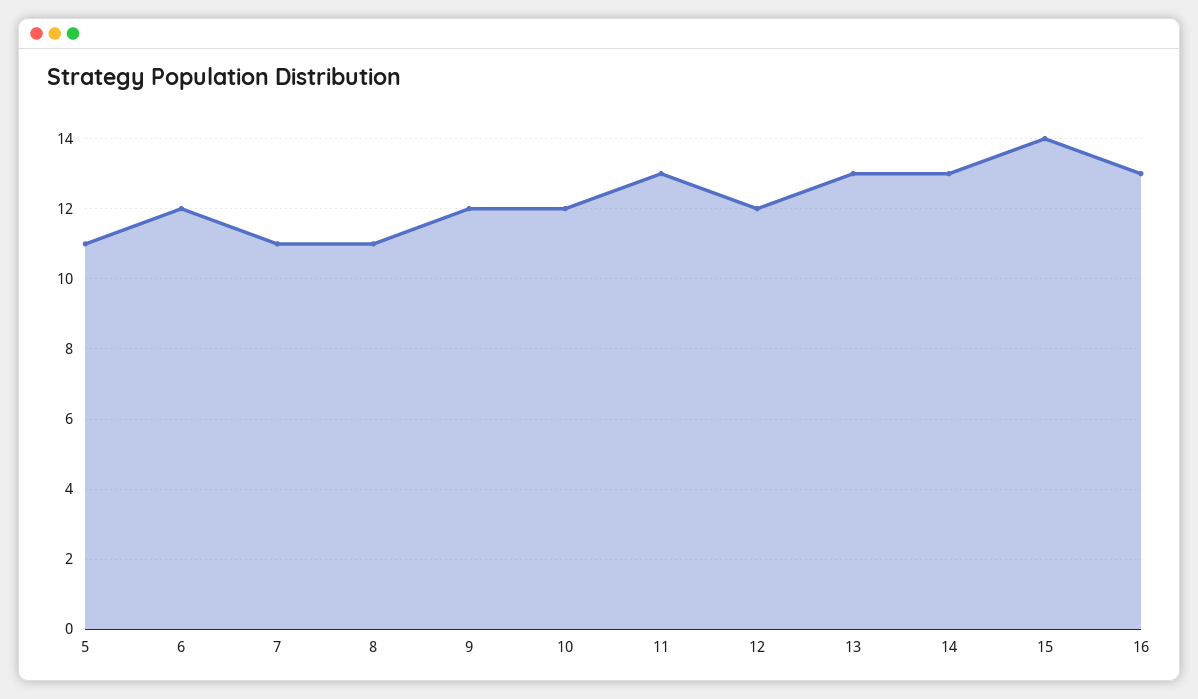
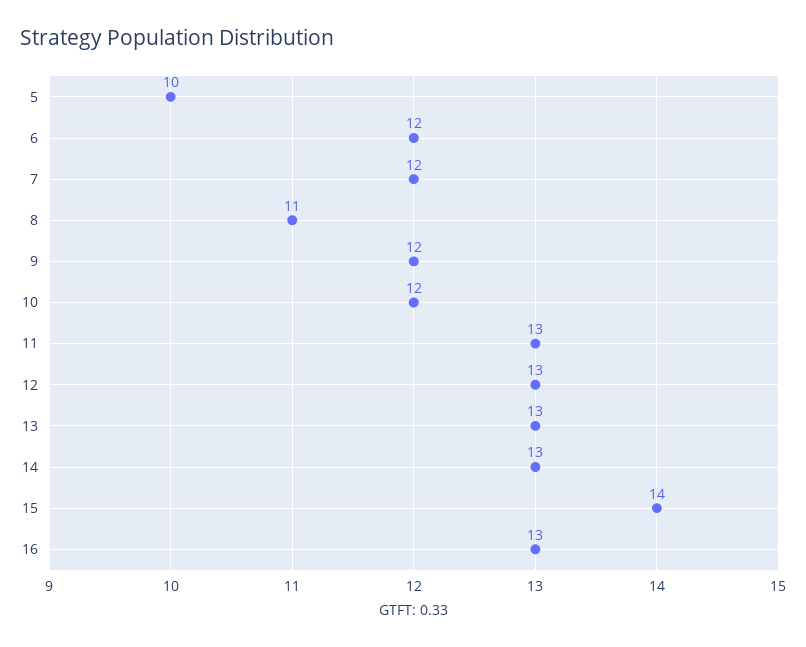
5: 11 -> 10
7: 11 -> 12
12: 12 -> 13

